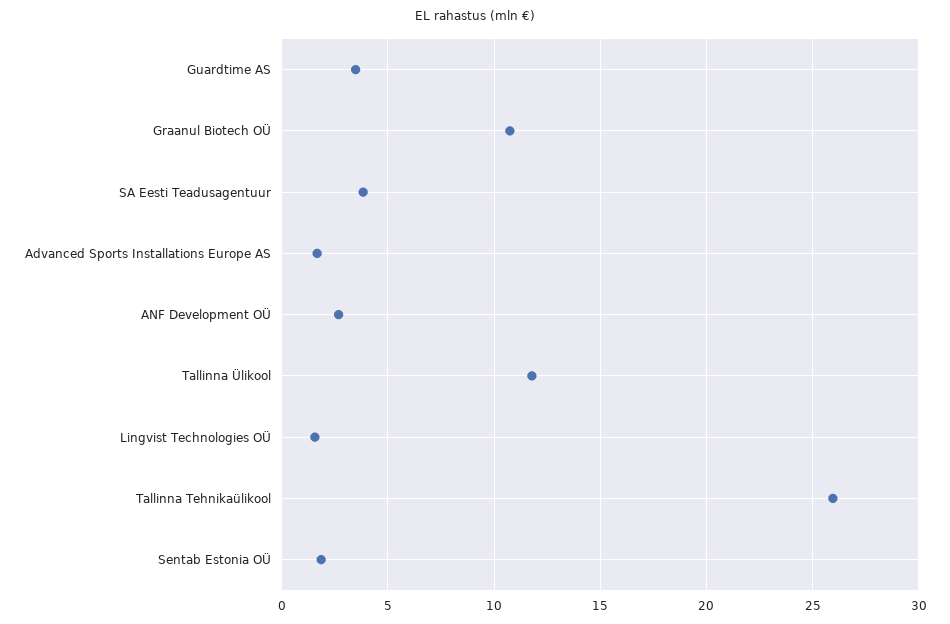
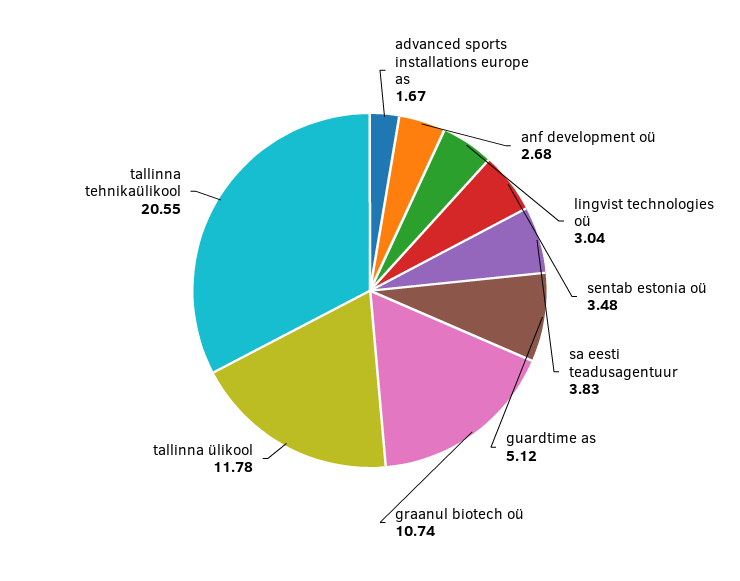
Guardtime AS: 3.5 -> 5.12
Lingvist Technologies OÜ: 1.5 -> 3.04
Tallinna Tehnikaülikool: 26 -> 20.55
Sentab Estonia OÜ: 2 -> 3.48

